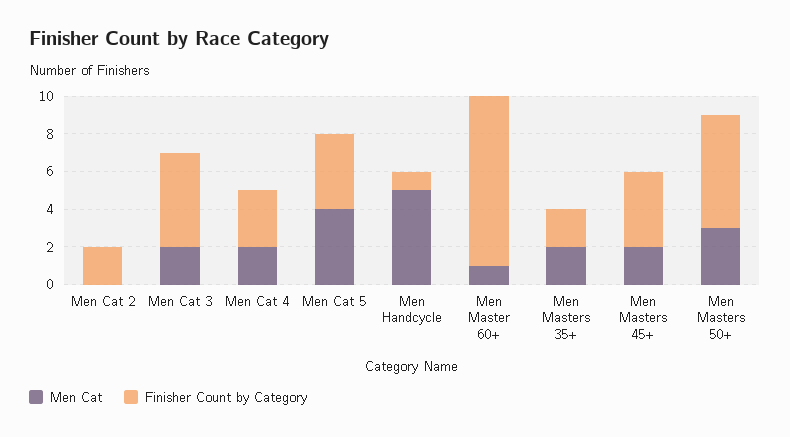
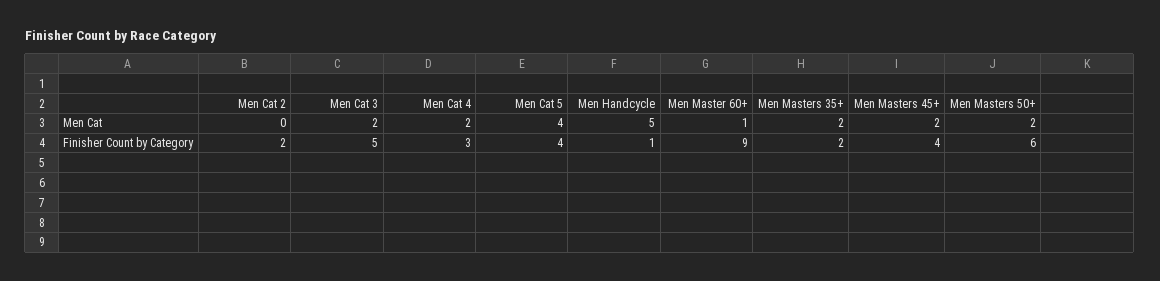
Men Cat, Men Masters 50+: 3 -> 2

